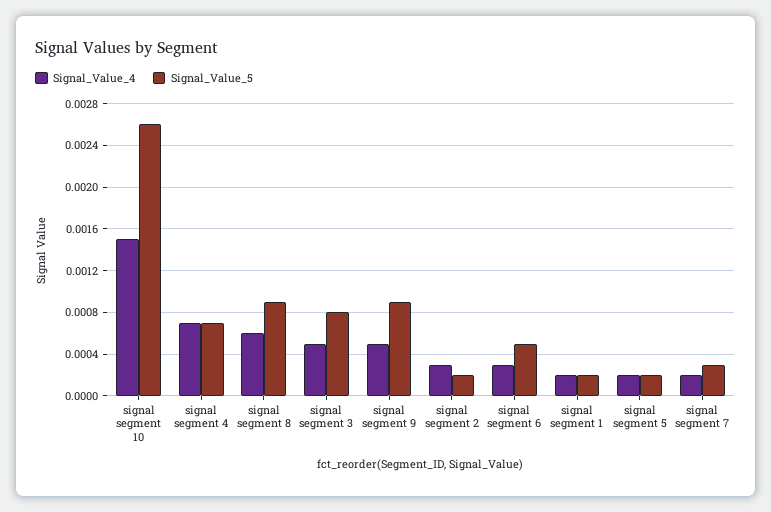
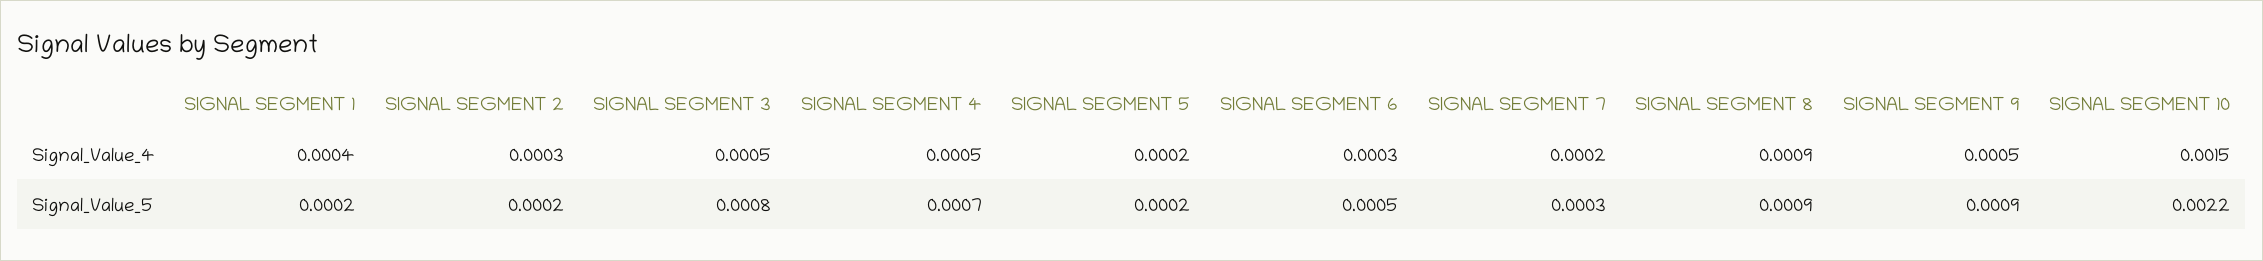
Signal_Value_5, signal segment 10: 0.0026 -> 0.0022
Signal_Value_4, signal segment 4: 0.0007 -> 0.0005
Signal_Value_4, signal segment 8: 0.0006 -> 0.0009
Signal_Value_4, signal segment 1: 0.0002 -> 0.0004

